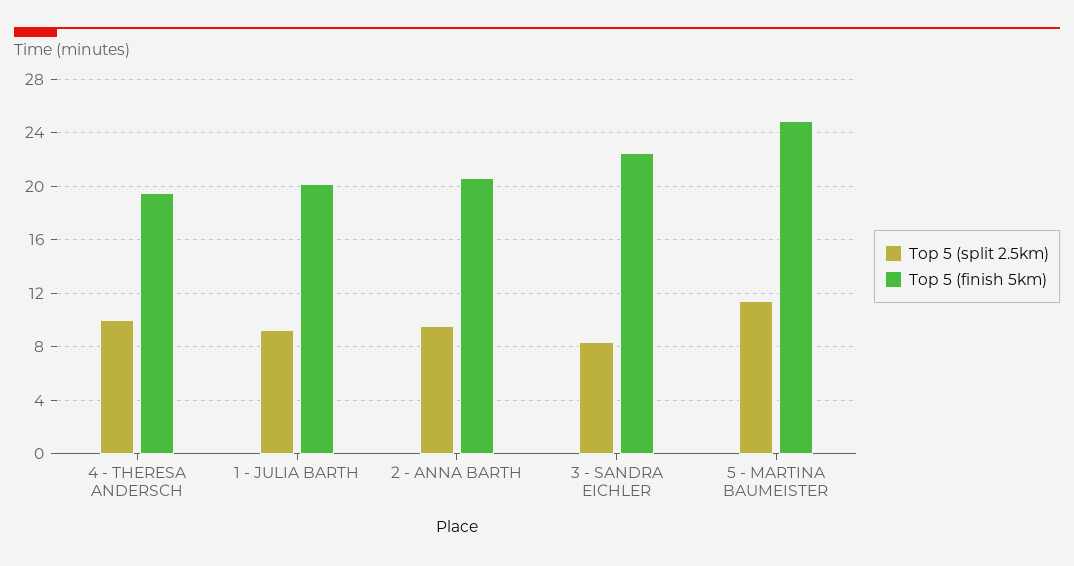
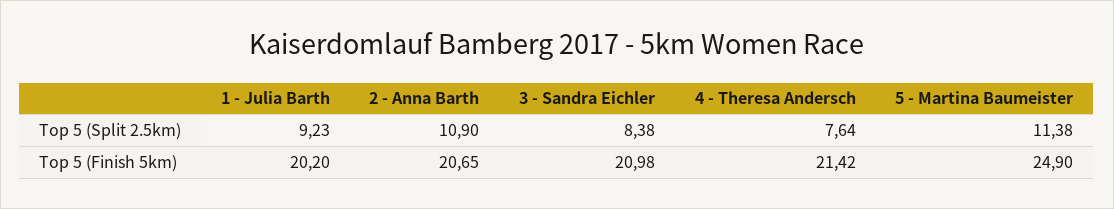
Top 5 (split 2.5km), 4 - THERESA ANDERSCH: 10 -> 7.64
Top 5 (finish 5km), 4 - THERESA ANDERSCH: 19.5 -> 21.42
Top 5 (split 2.5km), 2 - ANNA BARTH: 9.5 -> 10.9
Top 5 (finish 5km), 3 - SANDRA EICHLER: 22.5 -> 20.98

